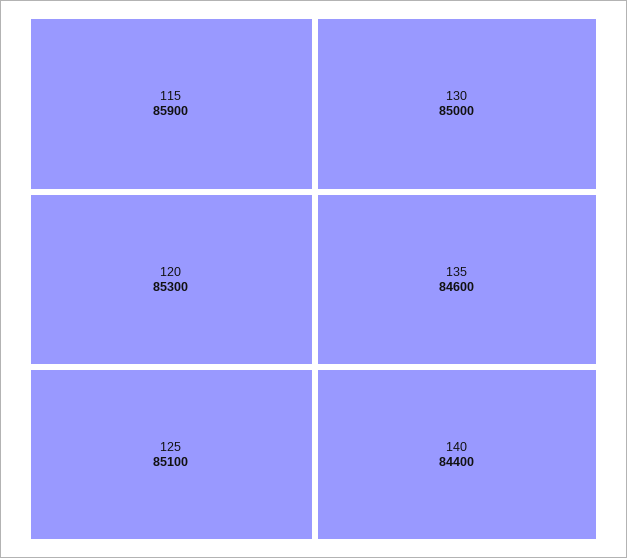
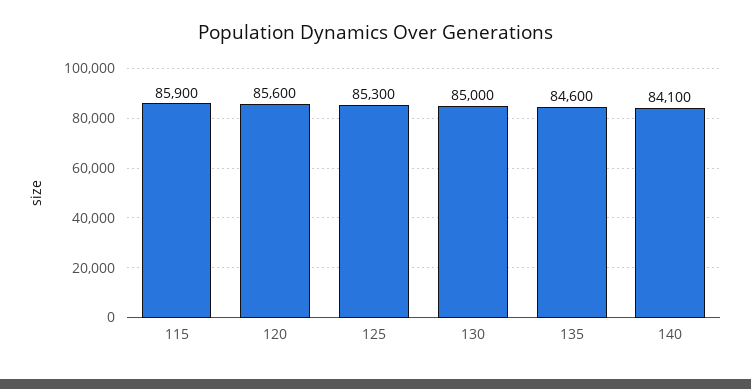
120: 85300 -> 85600
125: 85100 -> 85300
140: 84400 -> 84100

